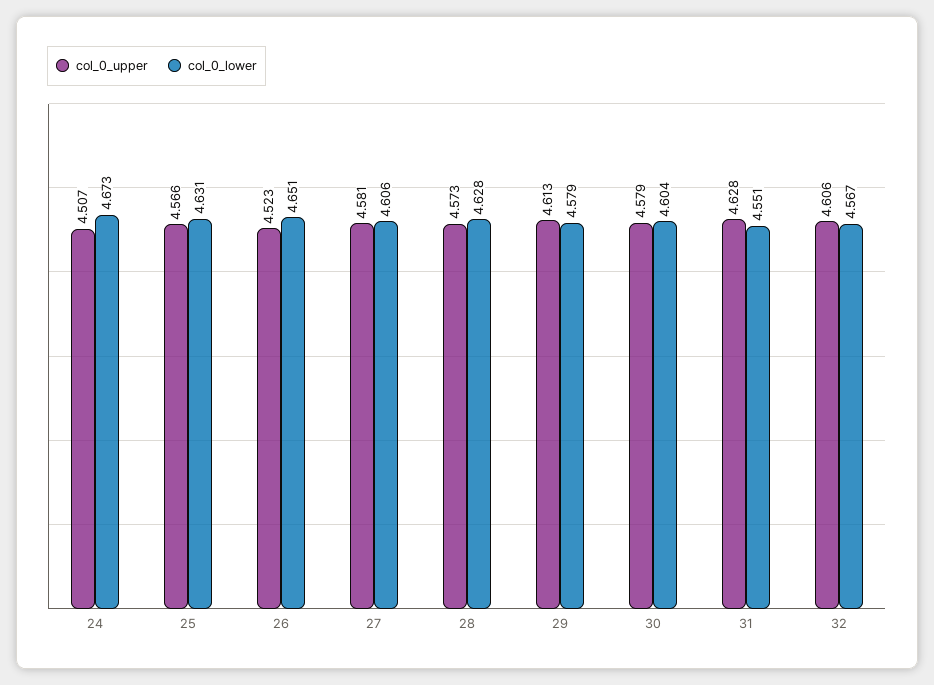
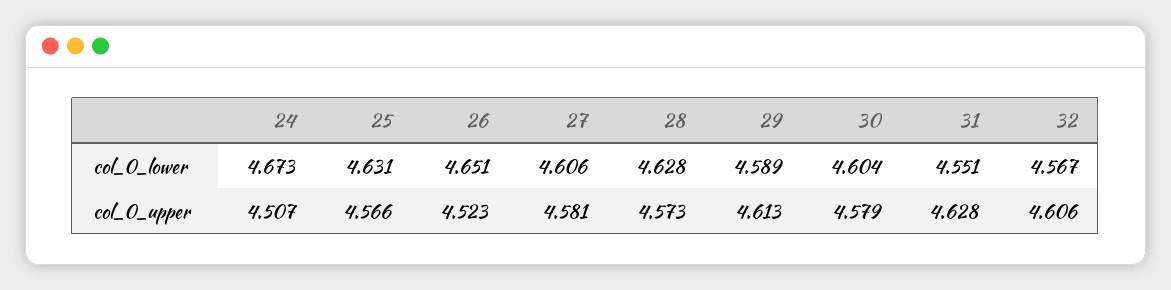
col_0_lower, 29: 4.579 -> 4.589

